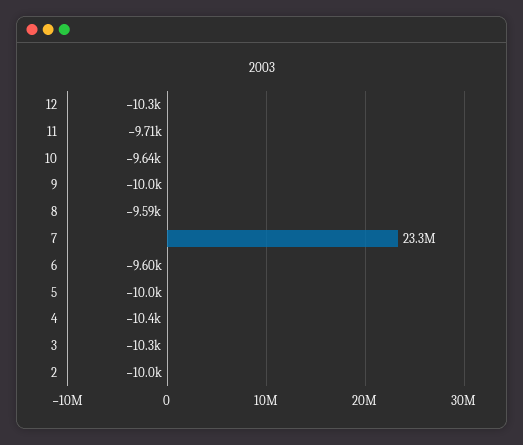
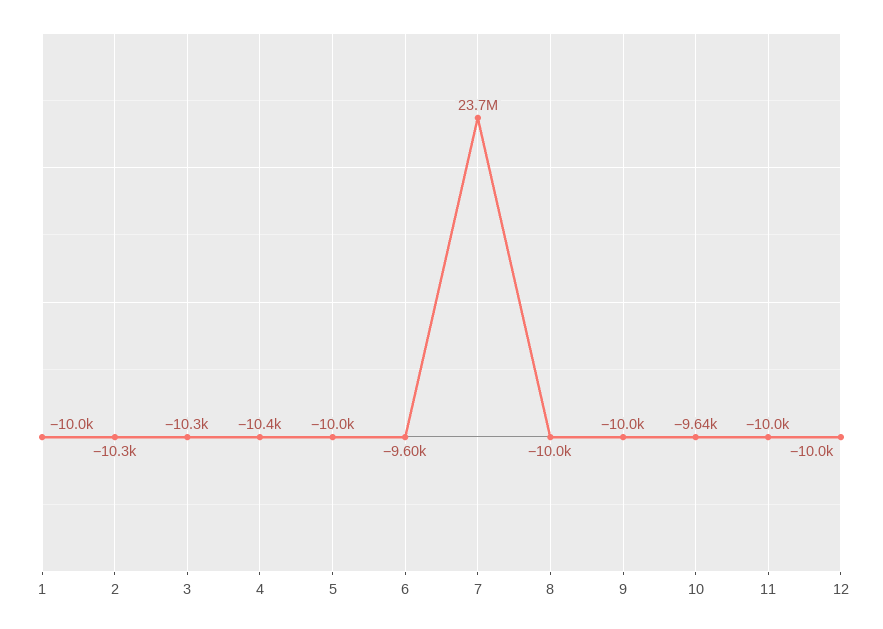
12: -10300 -> -10000
11: -9710 -> -10000
8: -9590 -> -10000
7: 23300000 -> 23700000
2: -10000 -> -10300
1: none -> -10000

